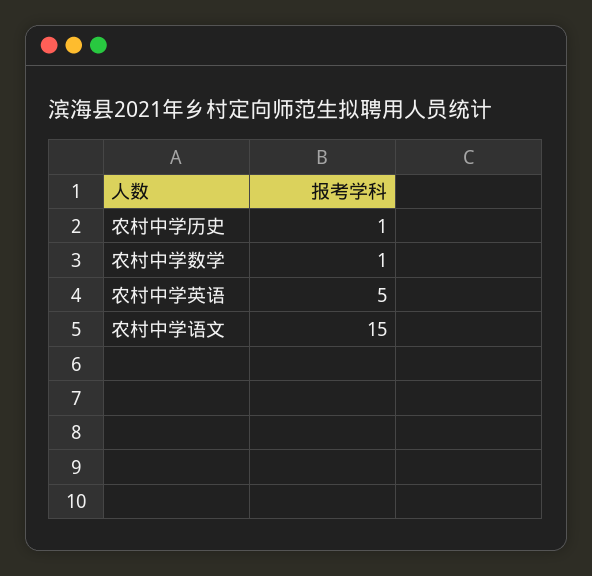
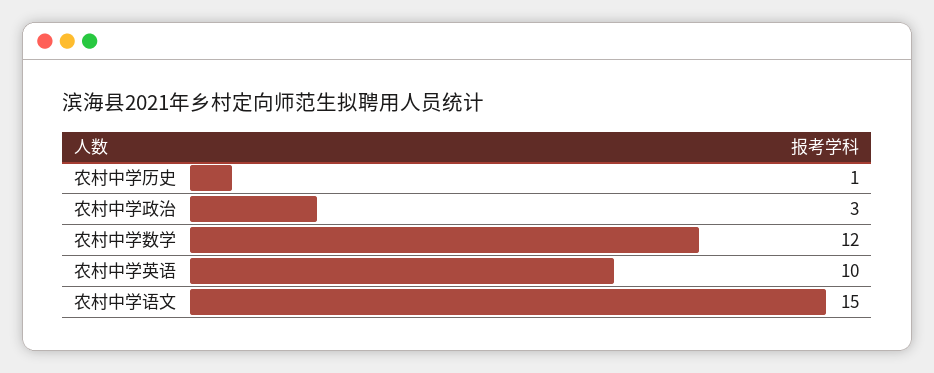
农村中学数学: 1 -> 12
农村中学英语: 5 -> 10
农村中学政治: none -> 3

